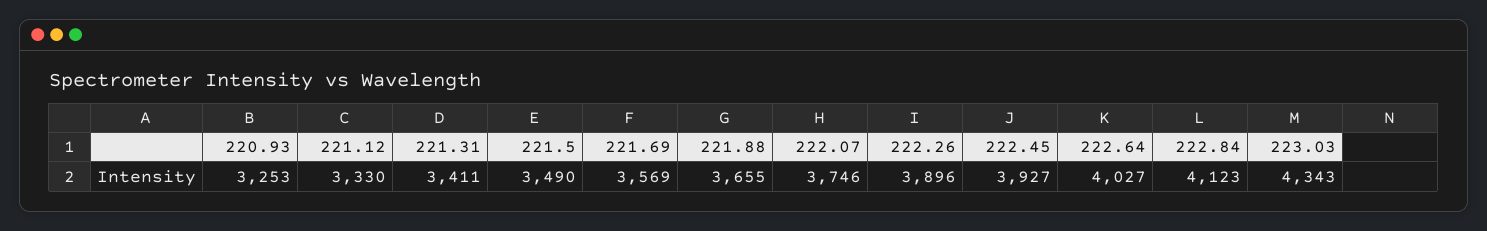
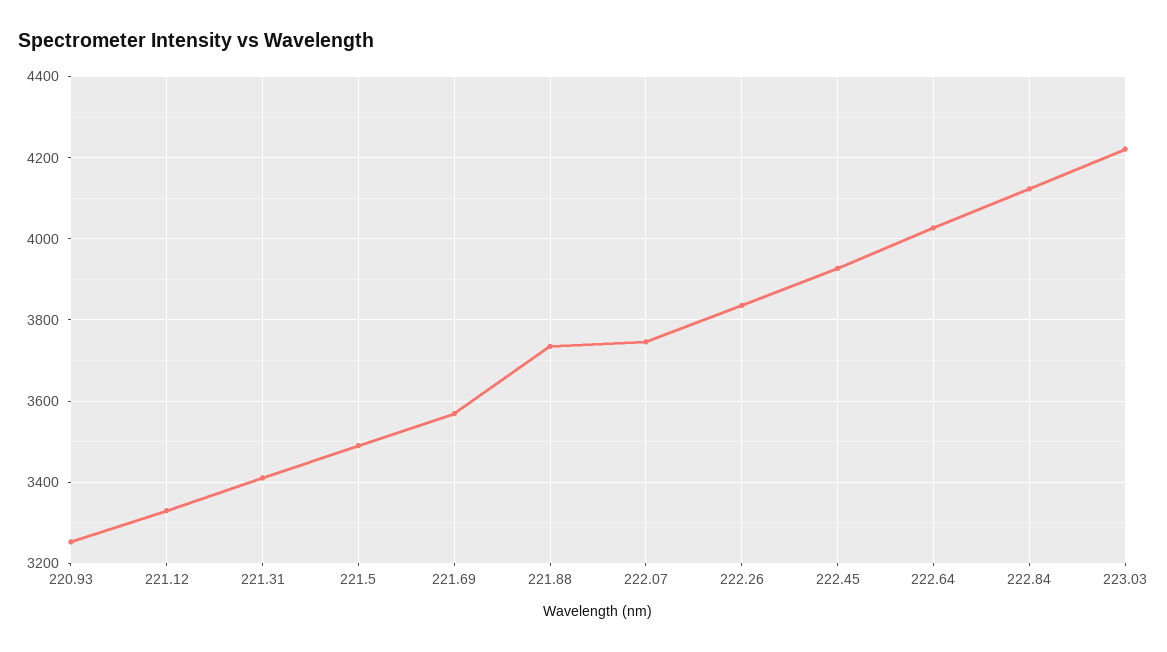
221.88: 3655 -> 3740
222.26: 3896 -> 3840
223.03: 4343 -> 4220

